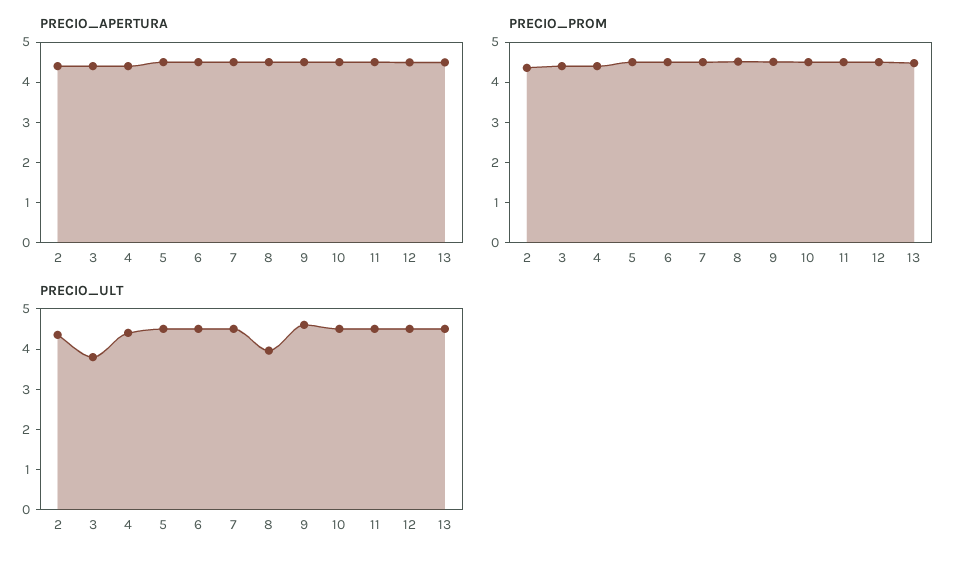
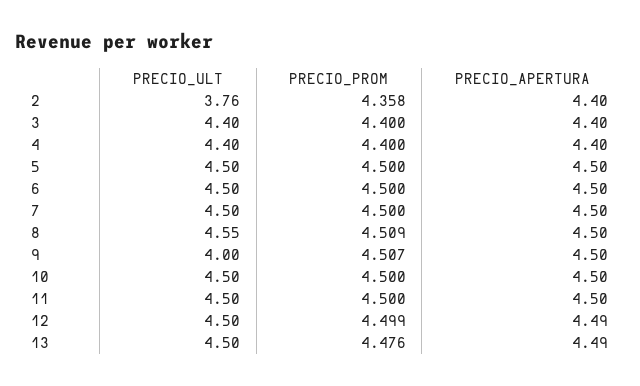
PRECIO_ULT, 2: 4.4 -> 3.76
PRECIO_ULT, 3: 3.8 -> 4.4
PRECIO_ULT, 8: 4 -> 4.55
PRECIO_ULT, 9: 4.6 -> 4

